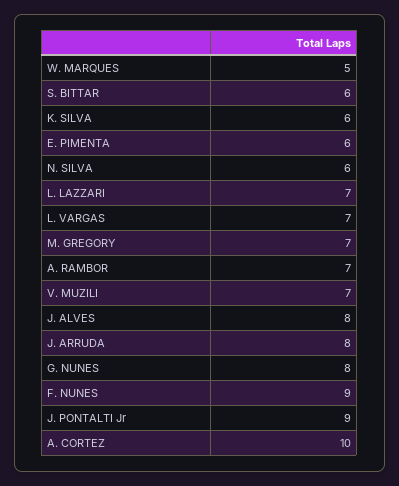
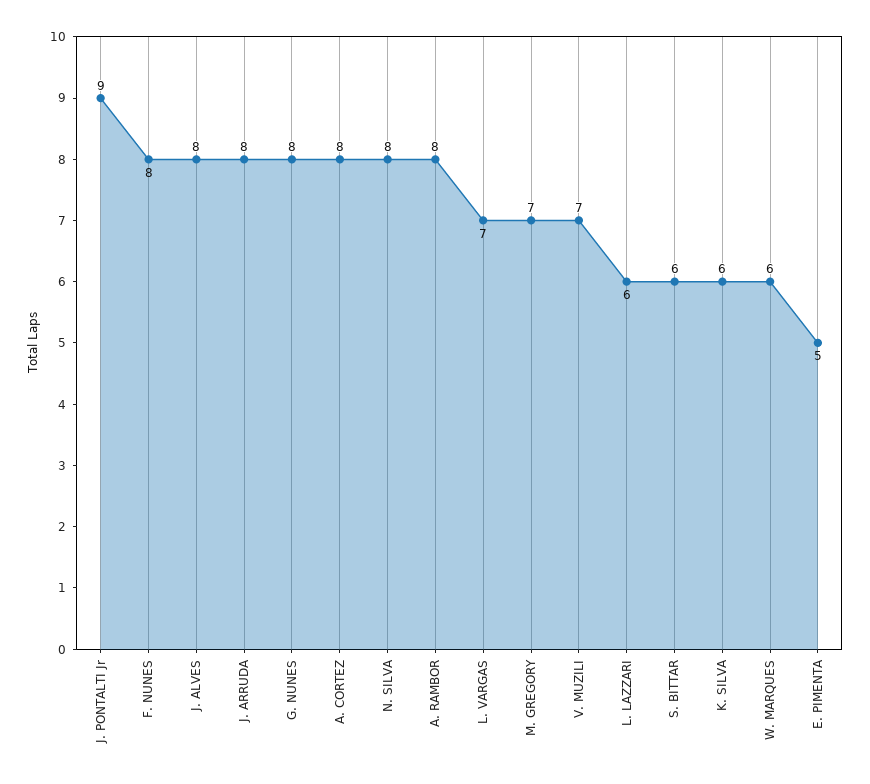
W. MARQUES: 5 -> 6
E. PIMENTA: 6 -> 5
N. SILVA: 6 -> 8
L. LAZZARI: 7 -> 6
A. RAMBOR: 7 -> 8
F. NUNES: 9 -> 8
A. CORTEZ: 10 -> 8

